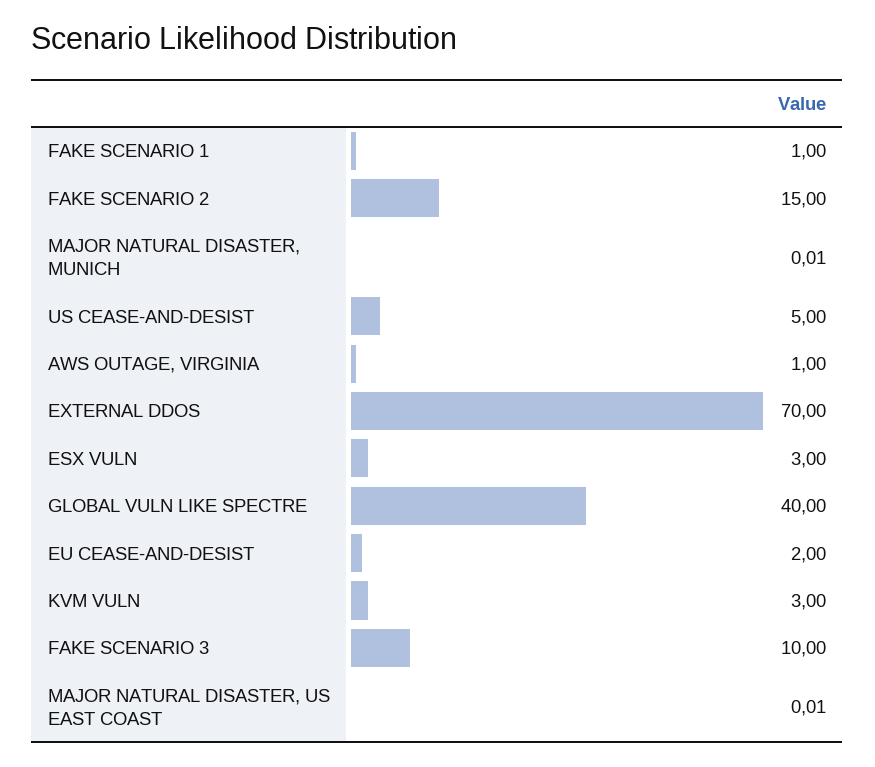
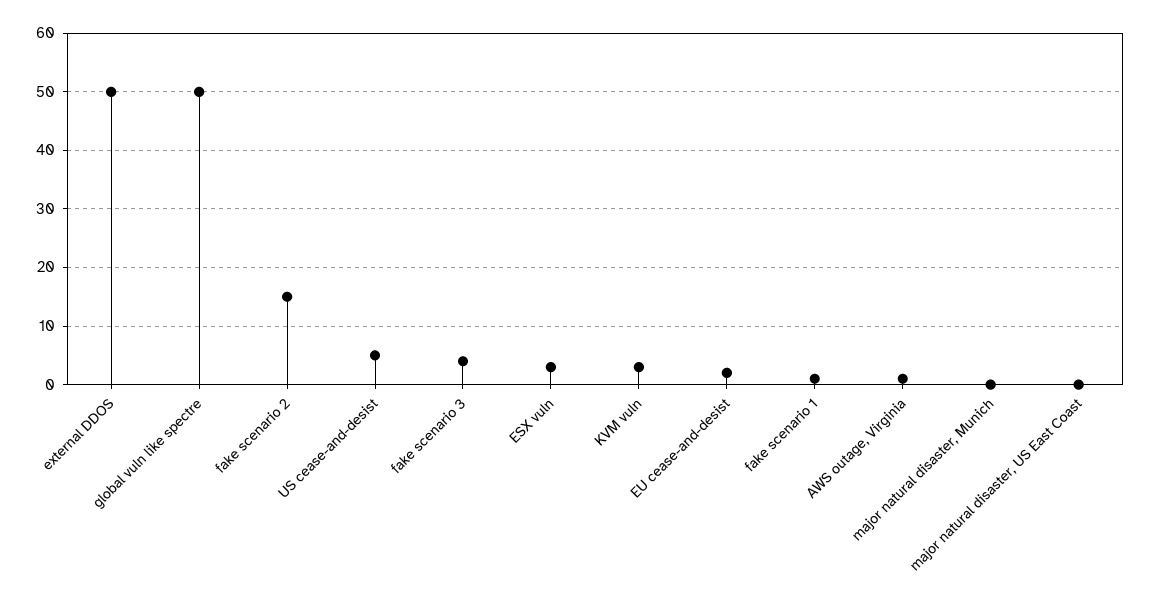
EXTERNAL DDOS: 70 -> 50
GLOBAL VULN LIKE SPECTRE: 40 -> 50
FAKE SCENARIO 3: 10 -> 4

